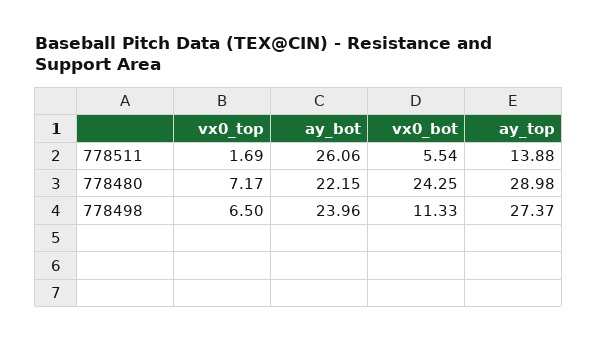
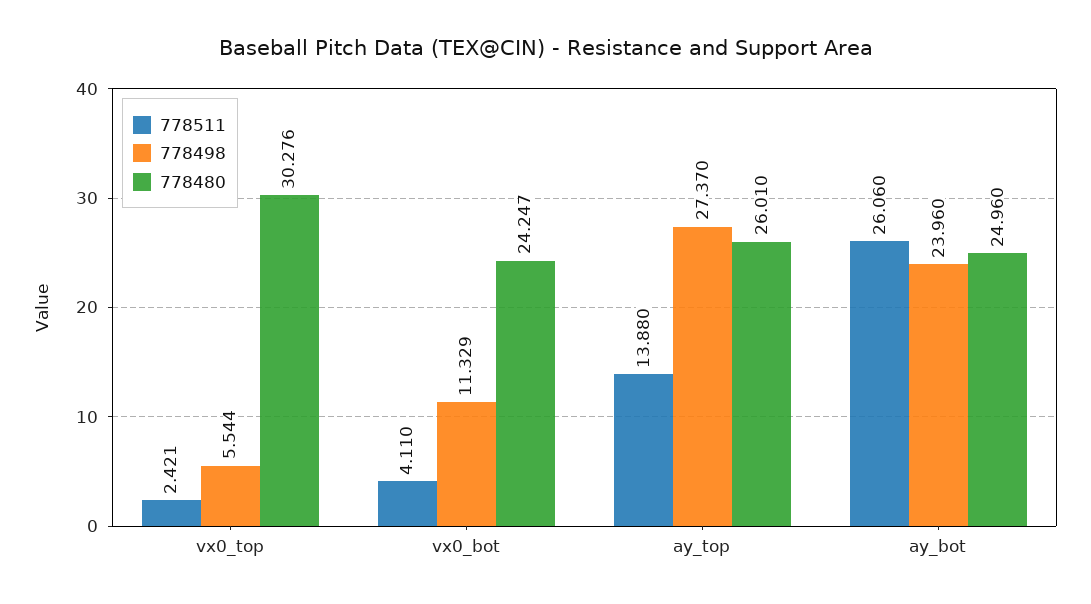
778511, vx0_top: 1.69 -> 2.421
778511, vx0_bot: 5.54 -> 4.11
778480, vx0_top: 7.17 -> 30.276
778480, ay_bot: 22.15 -> 24.96
778480, ay_top: 28.98 -> 26.01
778498, vx0_top: 6.5 -> 5.544

